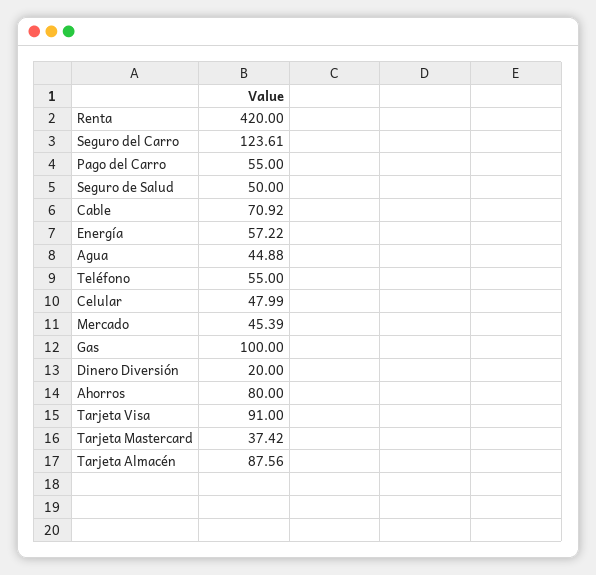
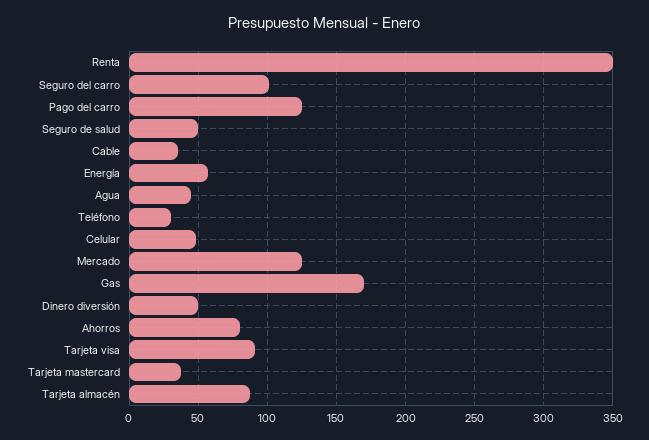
Renta: 420 -> 350
Seguro del Carro: 123.61 -> 100
Pago del Carro: 55 -> 125
Cable: 70.92 -> 35
Teléfono: 55 -> 30
Mercado: 45.39 -> 125
Gas: 100 -> 170
Dinero Diversión: 20 -> 50

